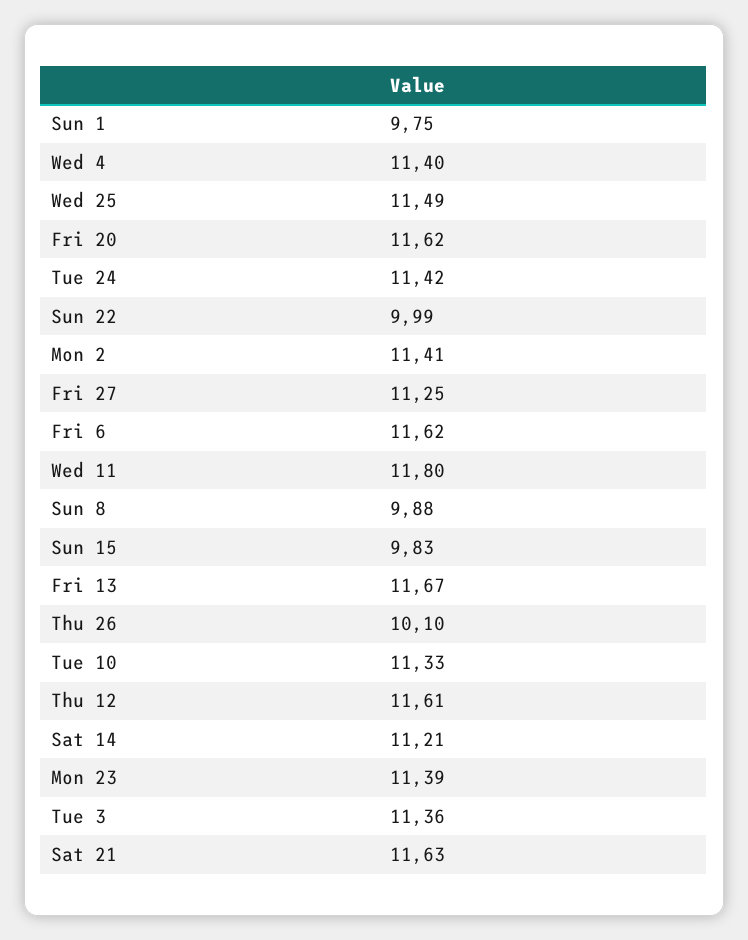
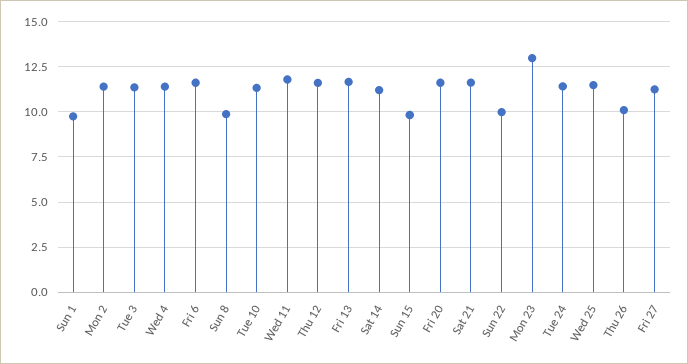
Mon 23: 11.39 -> 13

